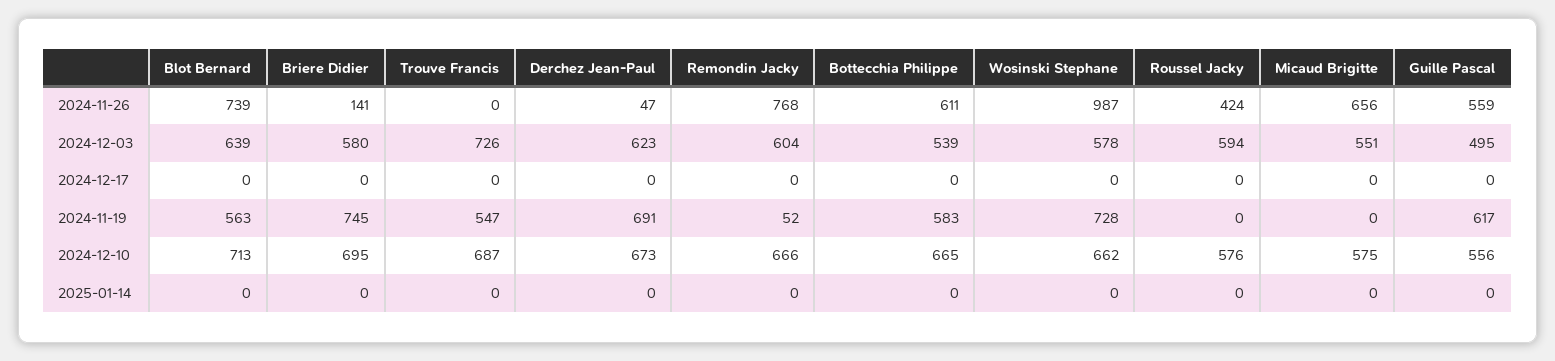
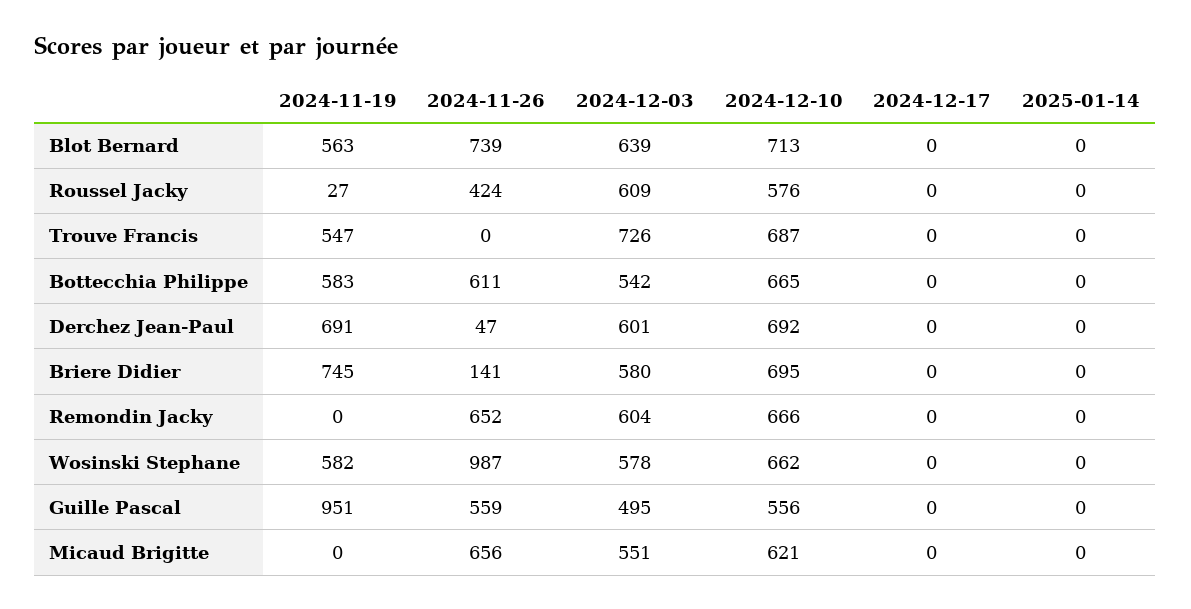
Remondin Jacky, 2024-11-26: 768 -> 652
Derchez Jean-Paul, 2024-12-03: 623 -> 601
Bottecchia Philippe, 2024-12-03: 539 -> 542
Roussel Jacky, 2024-12-03: 594 -> 609
Remondin Jacky, 2024-11-19: 52 -> 0
Wosinski Stephane, 2024-11-19: 728 -> 582
Roussel Jacky, 2024-11-19: 0 -> 27
Guille Pascal, 2024-11-19: 617 -> 951
Derchez Jean-Paul, 2024-12-10: 673 -> 692
Micaud Brigitte, 2024-12-10: 575 -> 621

